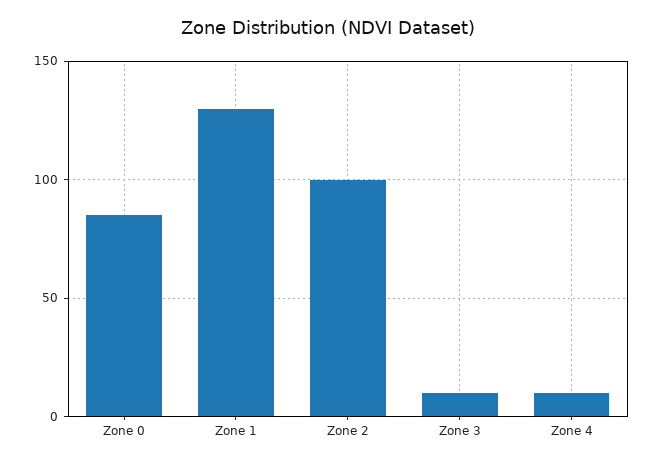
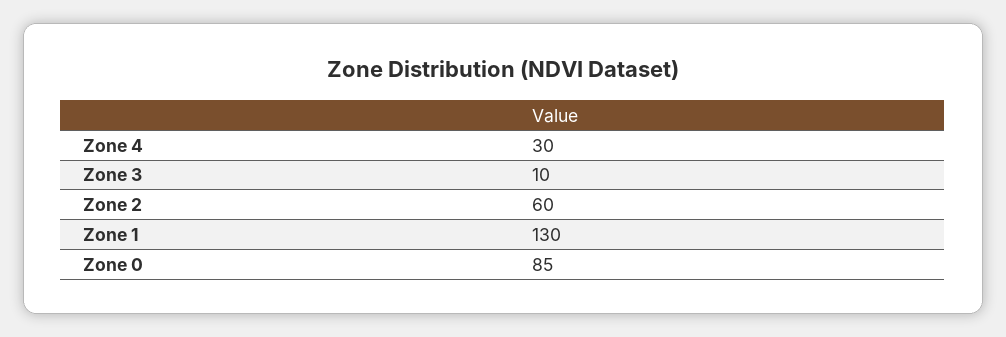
Zone 2: 100 -> 60
Zone 4: 10 -> 30

